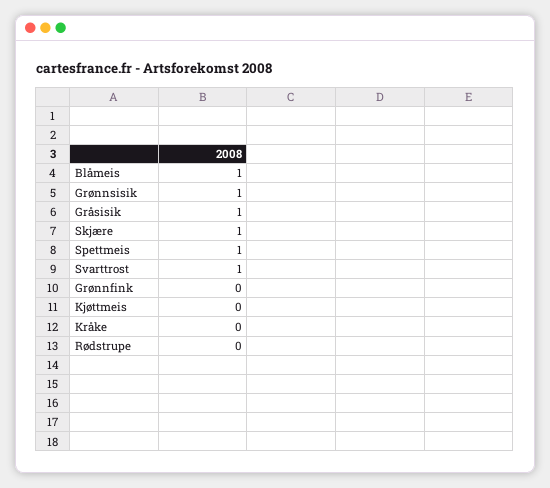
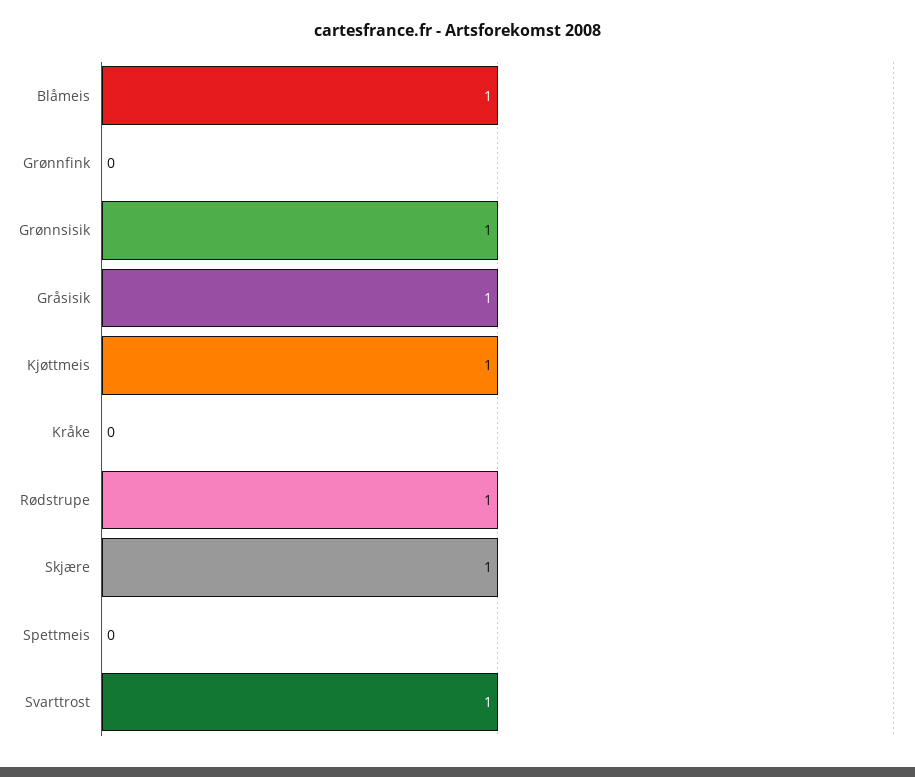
Spettmeis: 1 -> 0
Kjøttmeis: 0 -> 1
Rødstrupe: 0 -> 1

